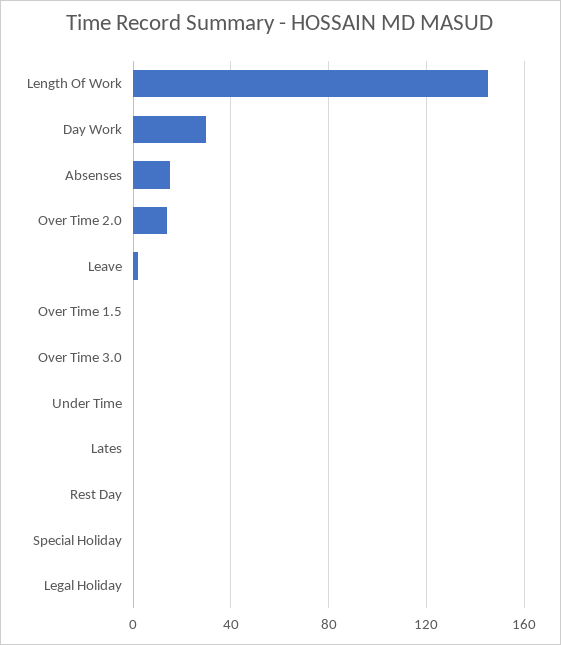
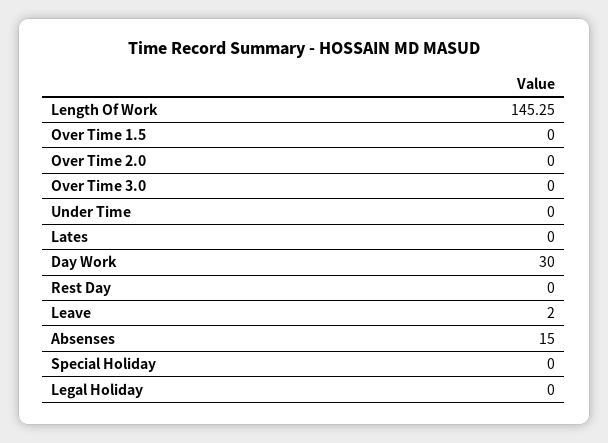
Over Time 2.0: 15 -> 0

